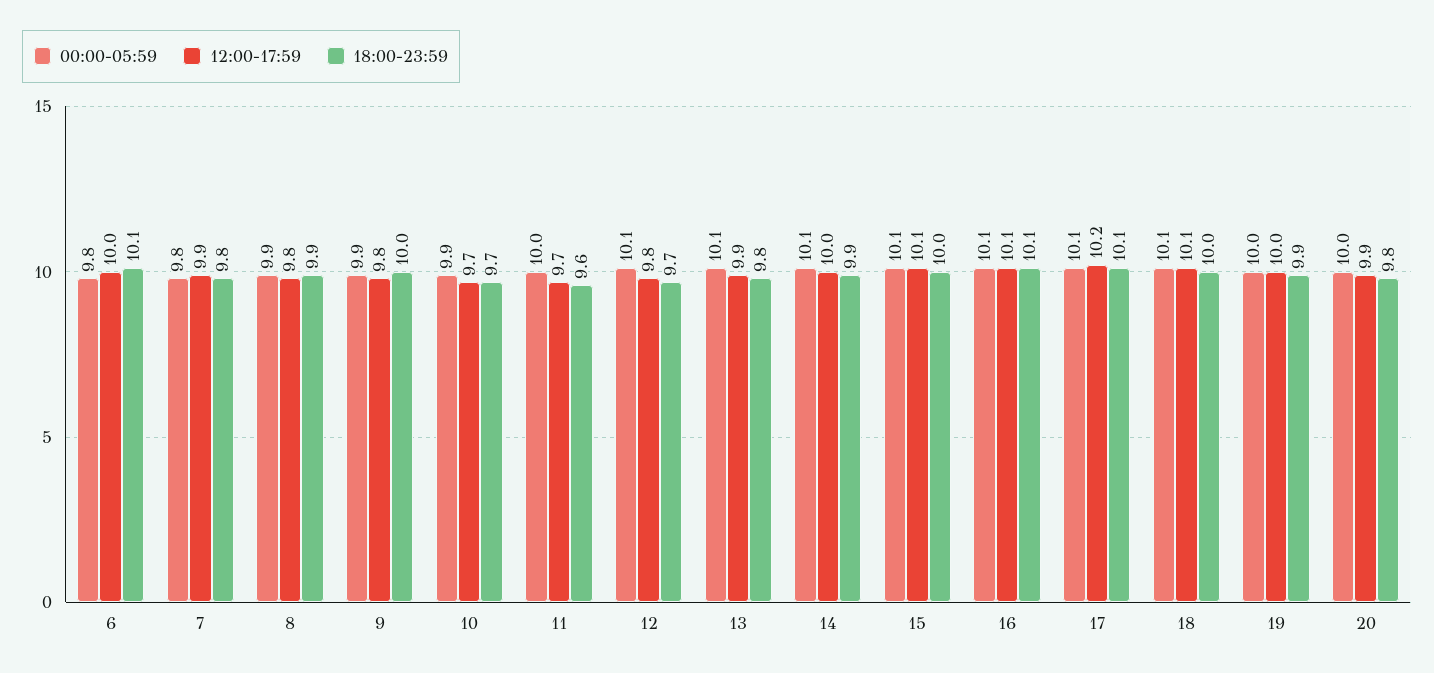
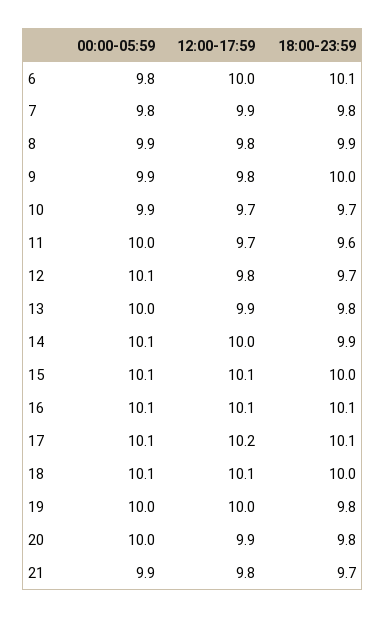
00:00-05:59, 13: 10.1 -> 10
18:00-23:59, 19: 9.9 -> 9.8
00:00-05:59, 21: none -> 9.9
12:00-17:59, 21: none -> 9.8
18:00-23:59, 21: none -> 9.7

